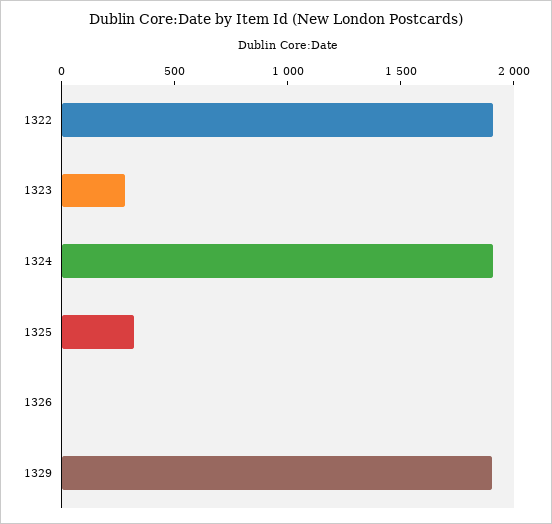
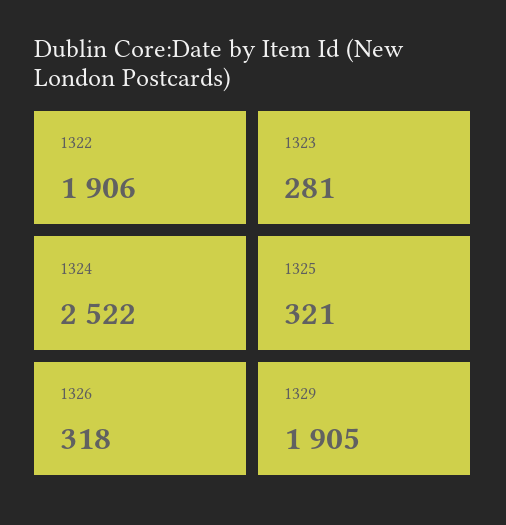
1324: 1900 -> 2522
1326: 0 -> 318

